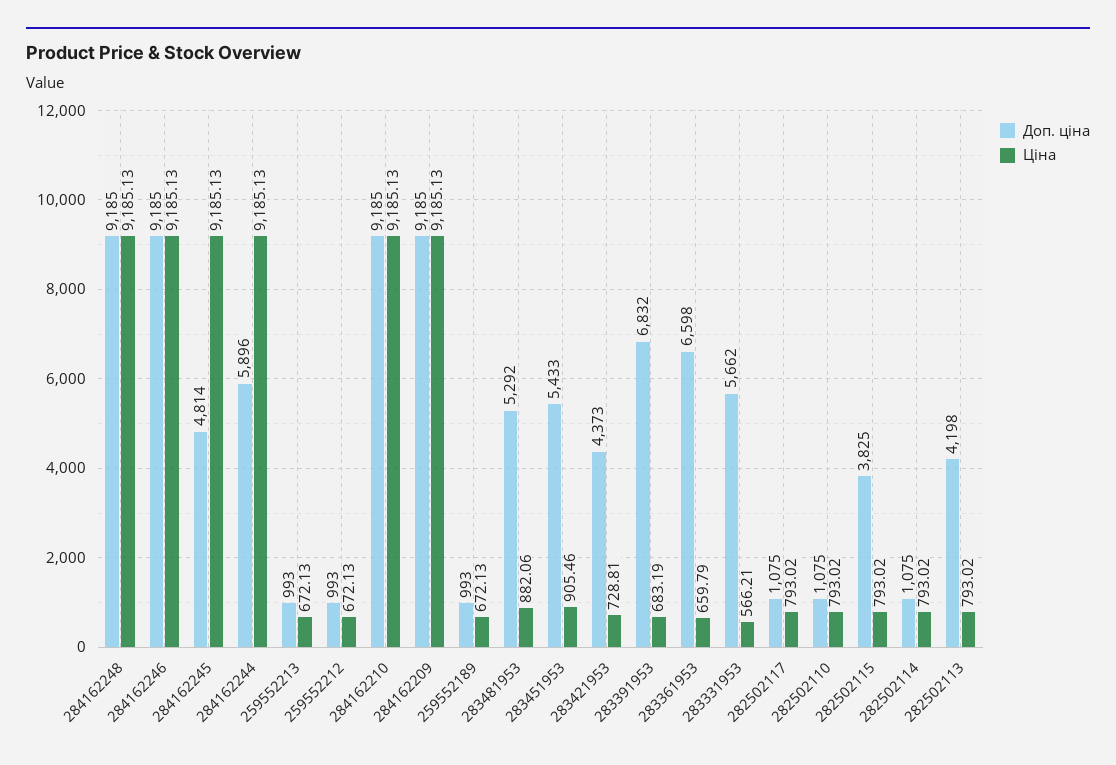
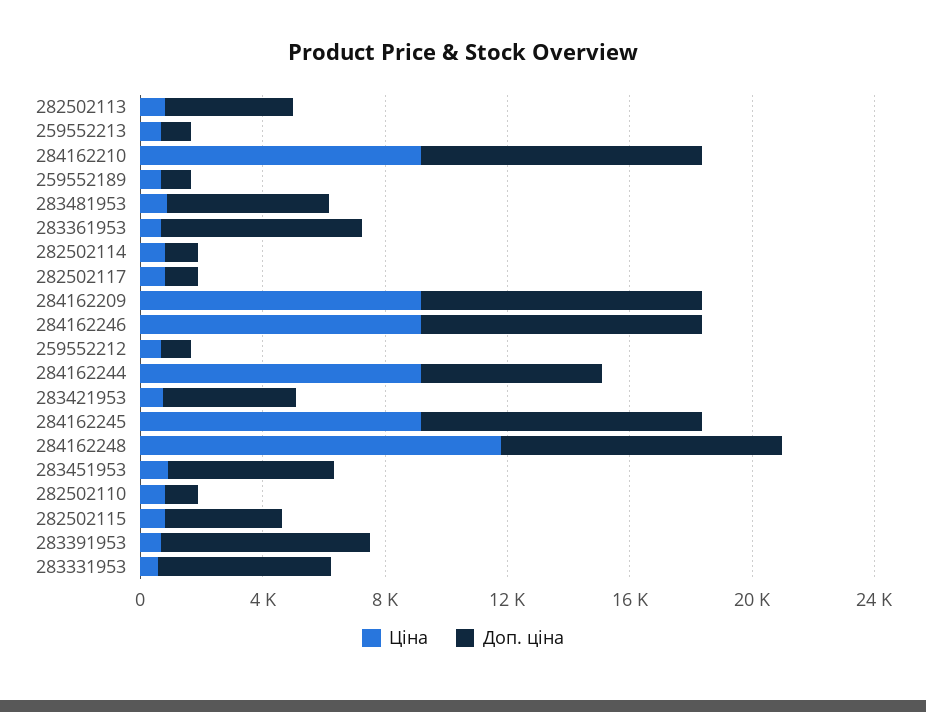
Ціна, 284162248: 9185.13 -> 12000
Доп. ціна, 284162245: 4814 -> 9000

